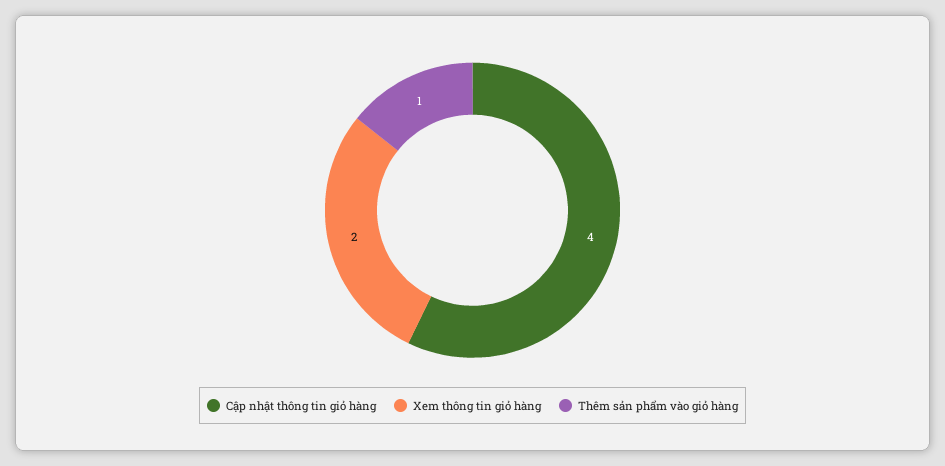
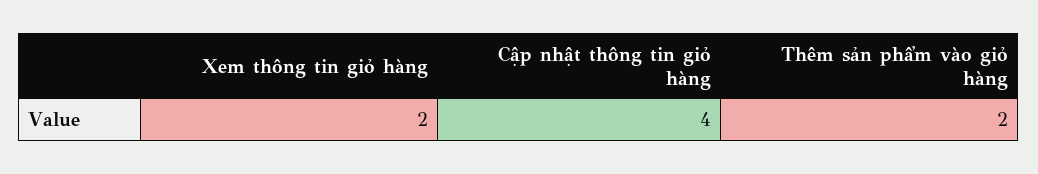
Thêm sản phẩm vào giỏ hàng: 1 -> 2

